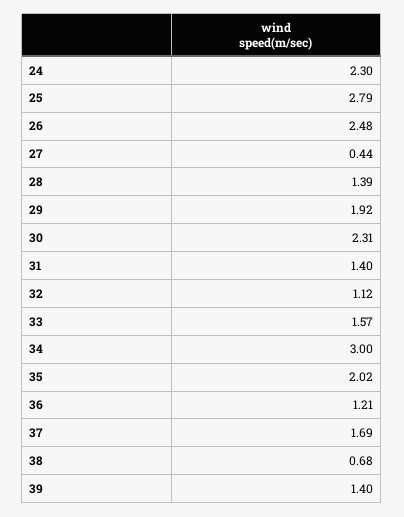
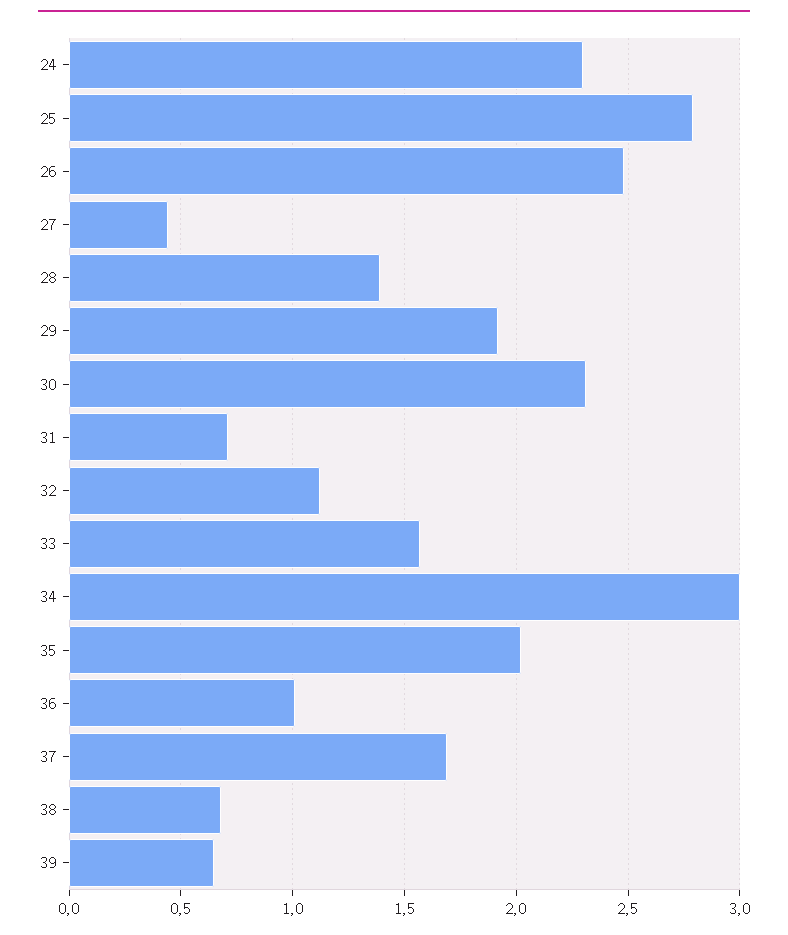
31: 1.4 -> 0.7
36: 1.21 -> 1
39: 1.4 -> 0.65

